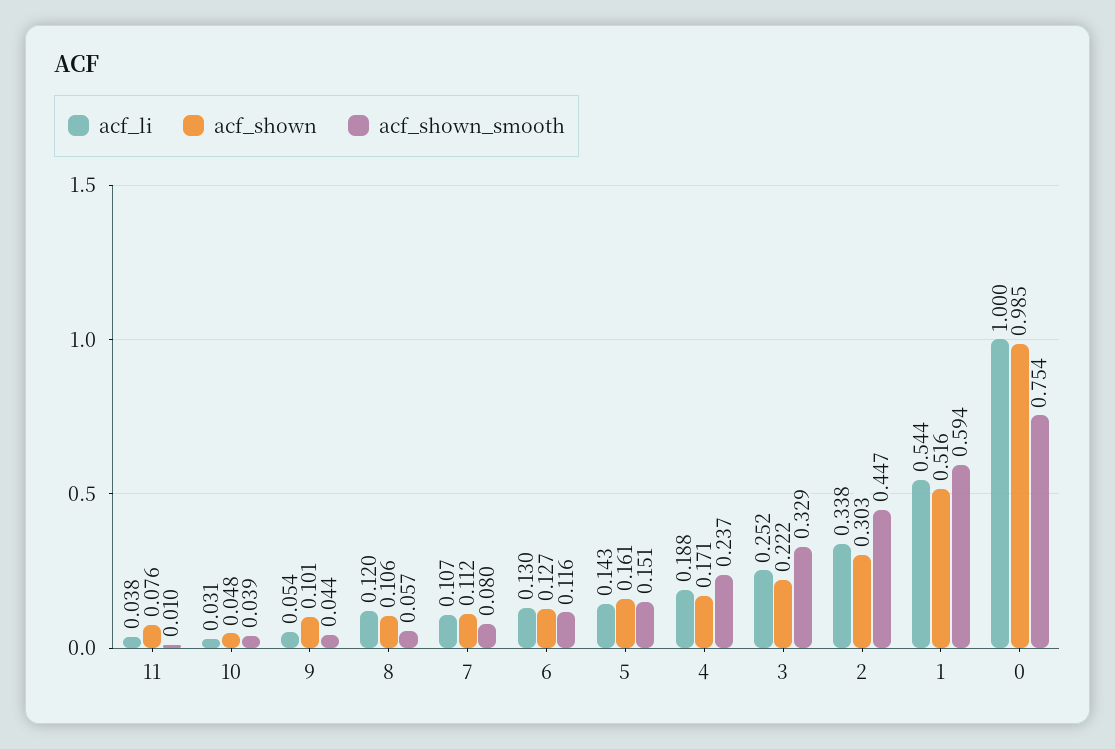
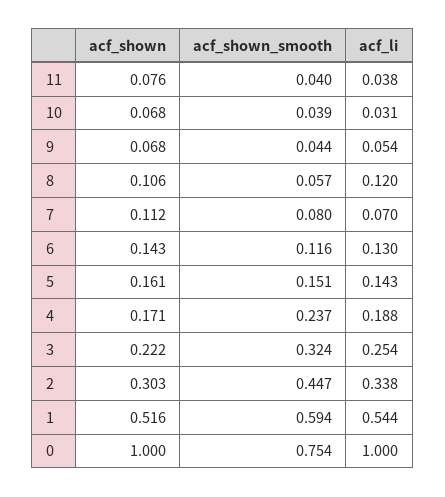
acf_shown_smooth, 11: 0.01 -> 0.04
acf_shown, 10: 0.048 -> 0.068
acf_shown, 9: 0.101 -> 0.068
acf_li, 7: 0.107 -> 0.07
acf_shown, 6: 0.127 -> 0.143
acf_li, 3: 0.252 -> 0.254
acf_shown_smooth, 3: 0.329 -> 0.324
acf_shown, 0: 0.985 -> 1

